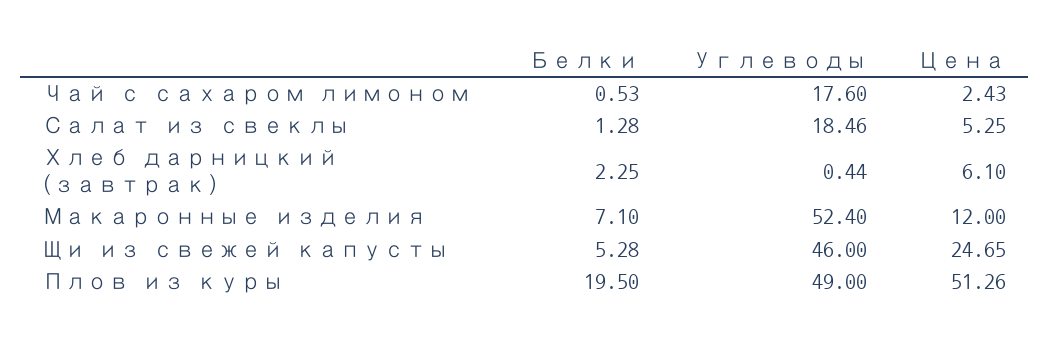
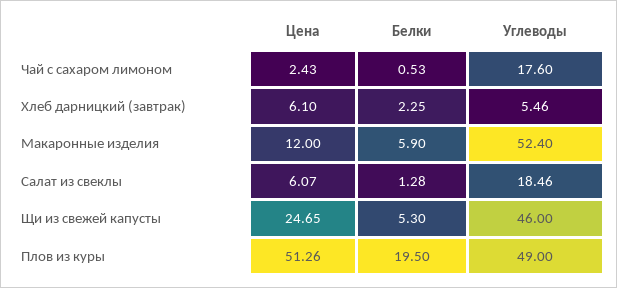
Цена, Салат из свеклы: 5.25 -> 6.07
Углеводы, Хлеб дарницкий (завтрак): 0.44 -> 5.46
Белки, Макаронные изделия: 7.1 -> 5.9
Белки, Щи из свежей капусты: 5.28 -> 5.3

